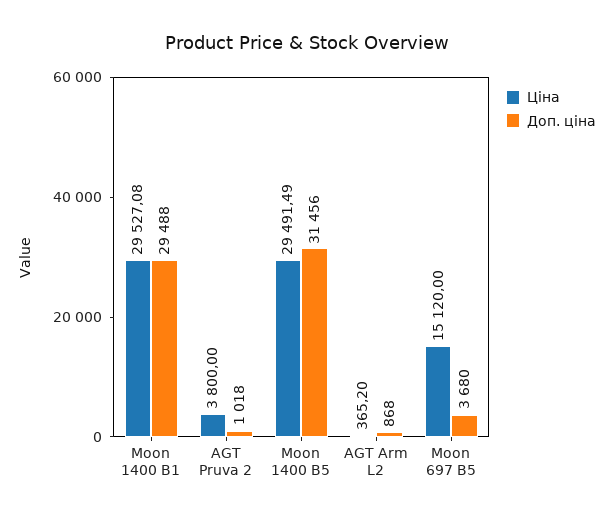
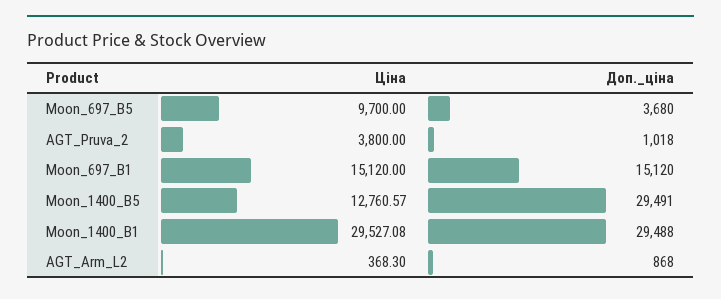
Ціна, Moon 1400 B5: 29491.49 -> 12760.57
Доп. ціна, Moon 1400 B5: 31456 -> 29491
Ціна, AGT Arm L2: 365.2 -> 368.3
Ціна, Moon 697 B5: 15120 -> 9700
Ціна, Moon_697_B1: none -> 15120
Доп. ціна, Moon_697_B1: none -> 15120

